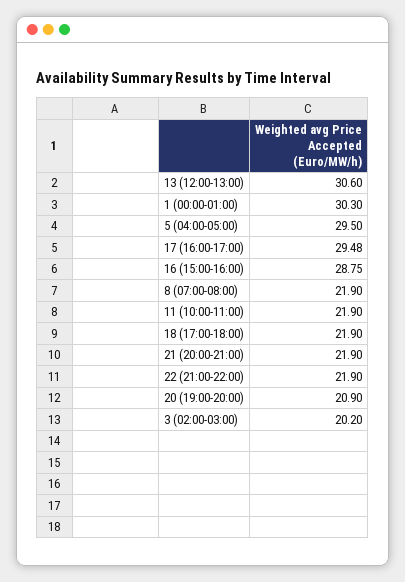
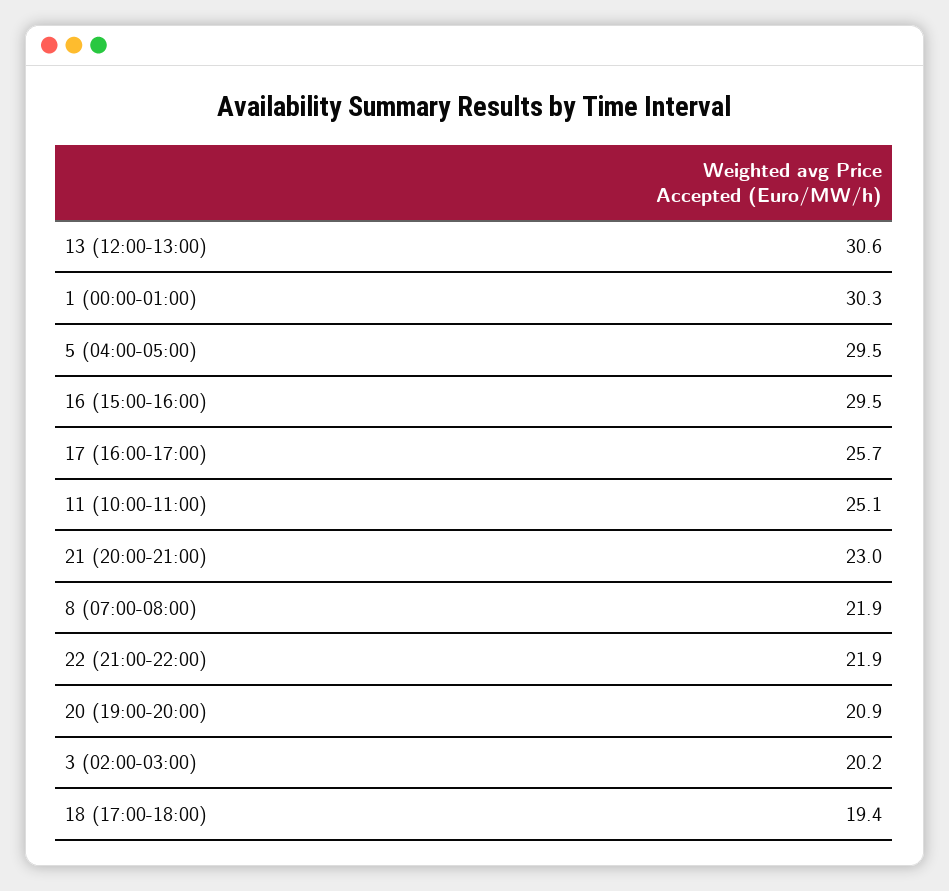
17 (16:00-17:00): 29.48 -> 25.7
16 (15:00-16:00): 28.75 -> 29.5
11 (10:00-11:00): 21.9 -> 25.1
18 (17:00-18:00): 21.9 -> 19.4
21 (20:00-21:00): 21.9 -> 23

